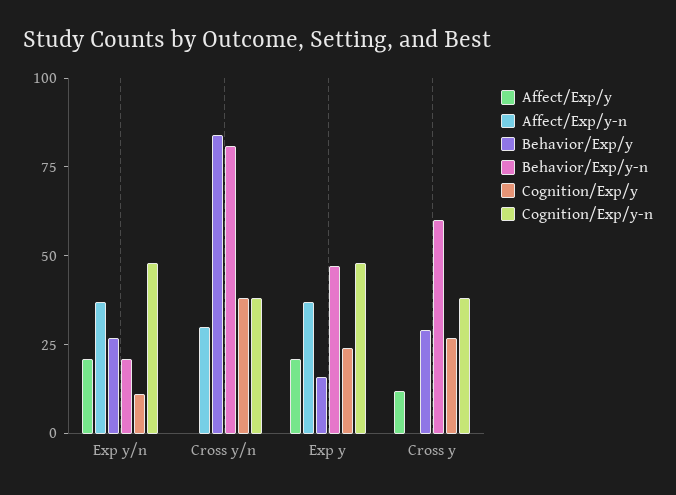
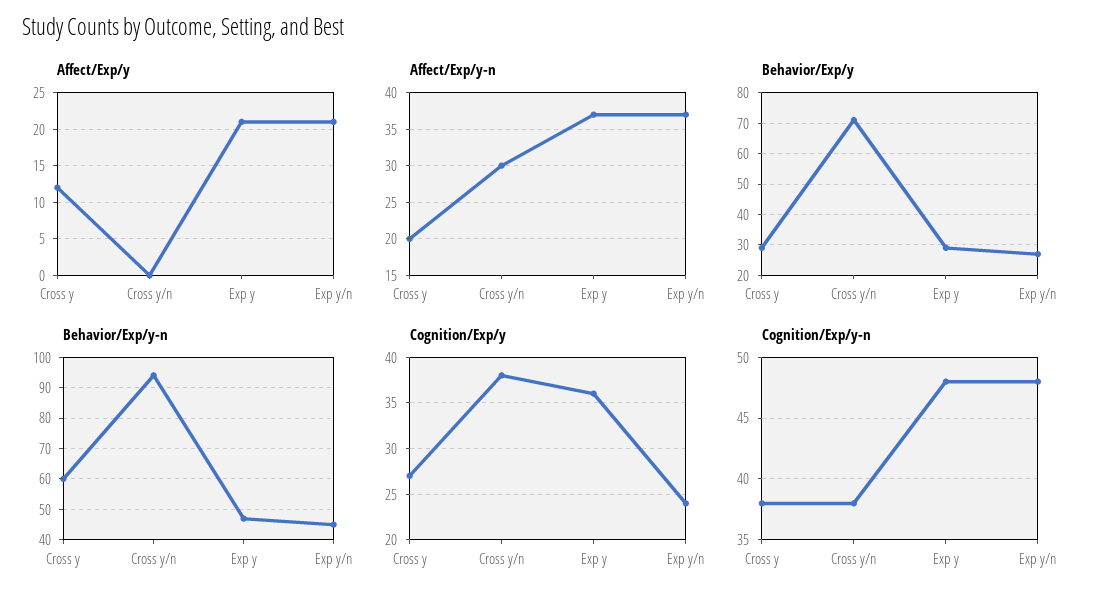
Behavior/Exp/y-n, Exp y/n: 20 -> 45
Cognition/Exp/y, Exp y/n: 10 -> 24
Behavior/Exp/y, Cross y/n: 85 -> 70
Behavior/Exp/y-n, Cross y/n: 80 -> 95
Behavior/Exp/y, Exp y: 15 -> 30
Cognition/Exp/y, Exp y: 25 -> 36
Affect/Exp/y-n, Cross y: 0 -> 20

